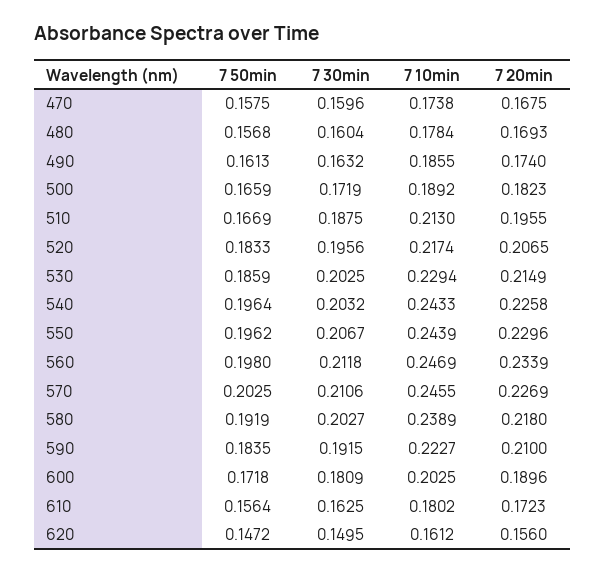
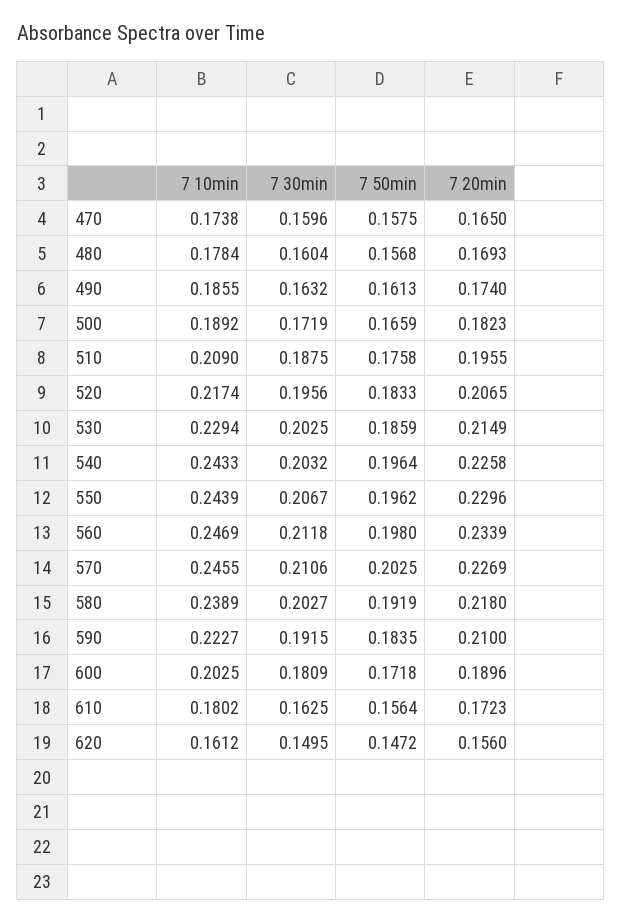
7 20min, 470: 0.1675 -> 0.165
7 50min, 510: 0.1669 -> 0.1758
7 10min, 510: 0.213 -> 0.209

